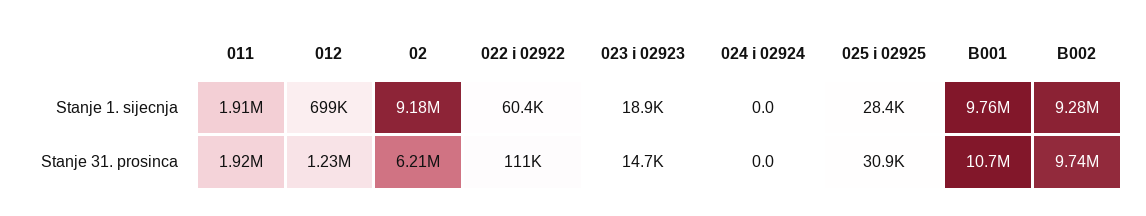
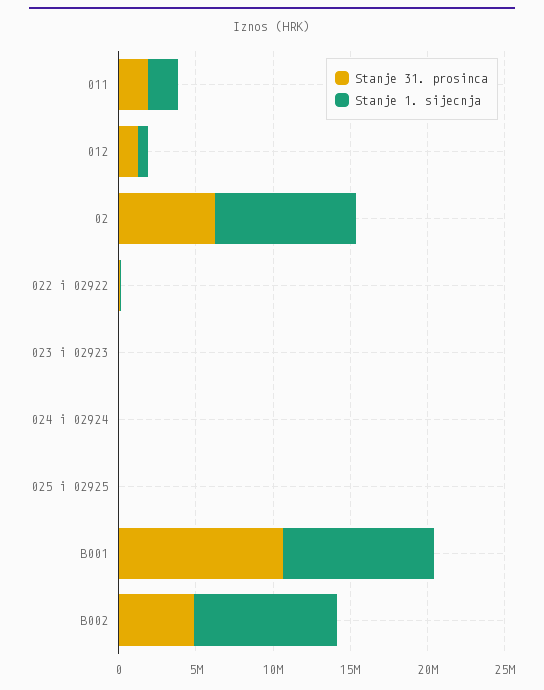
Stanje 31. prosinca, B002: 9740000 -> 5000000

